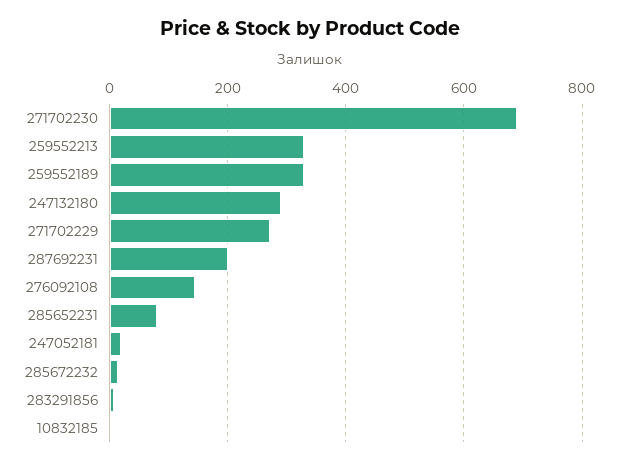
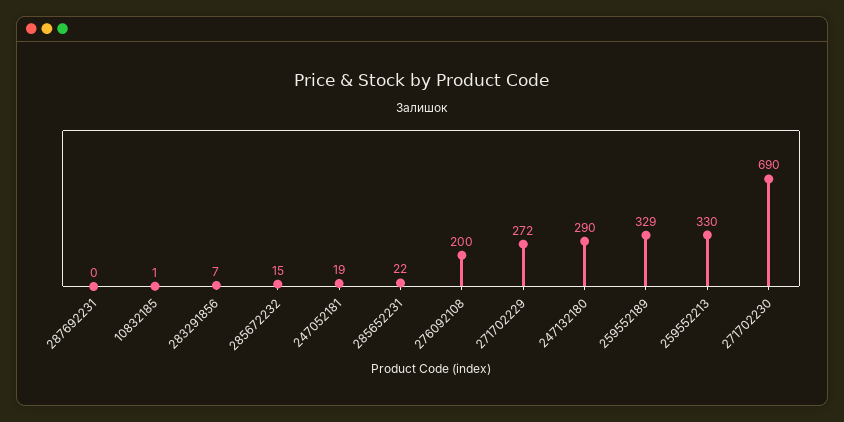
287692231: 200 -> 0
276092108: 140 -> 200
285652231: 80 -> 22

